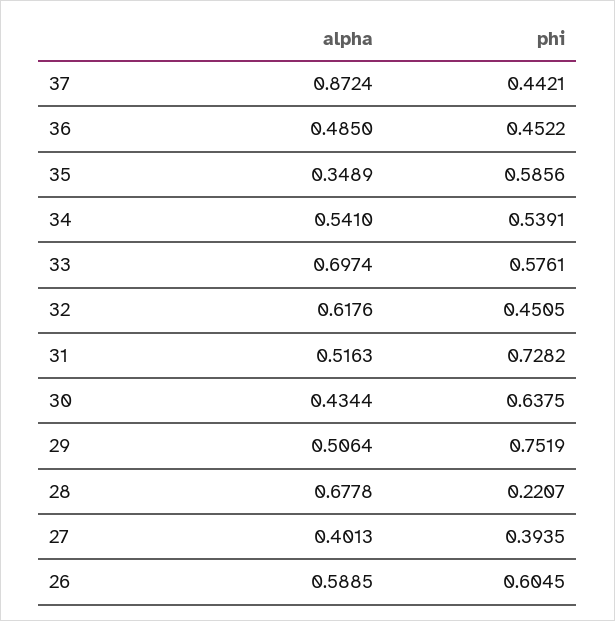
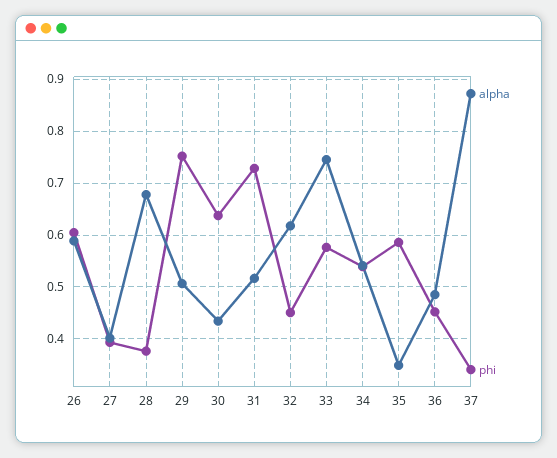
phi, 37: 0.4421 -> 0.34
alpha, 33: 0.6974 -> 0.74
phi, 28: 0.2207 -> 0.38

